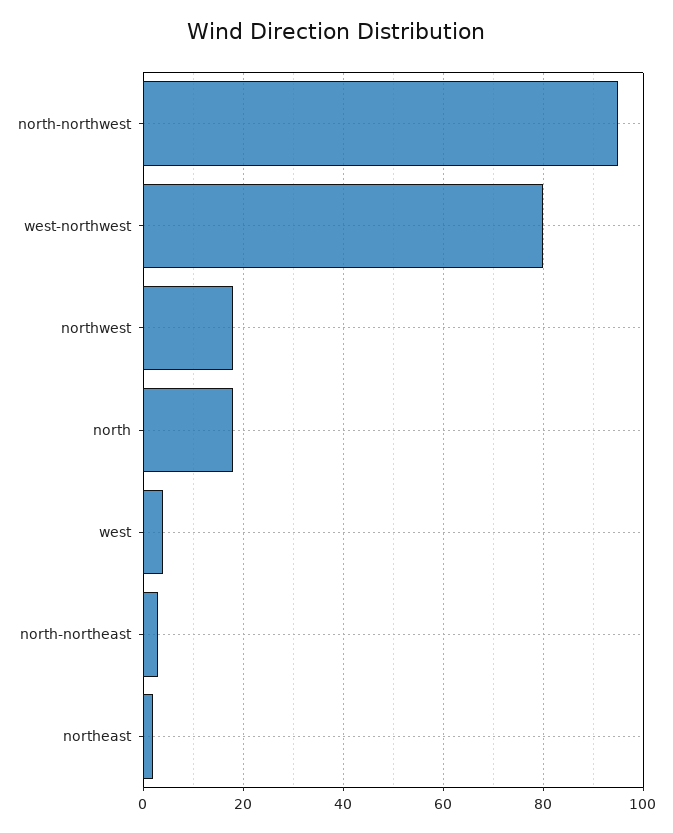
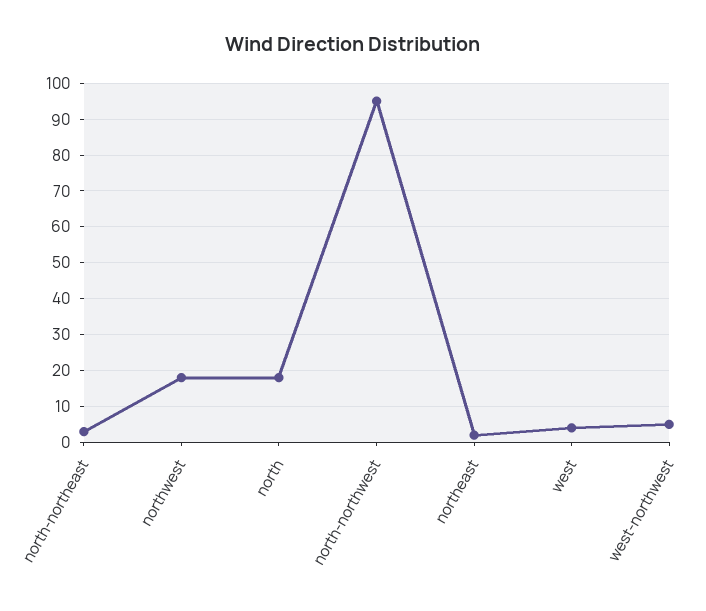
west-northwest: 80 -> 5

